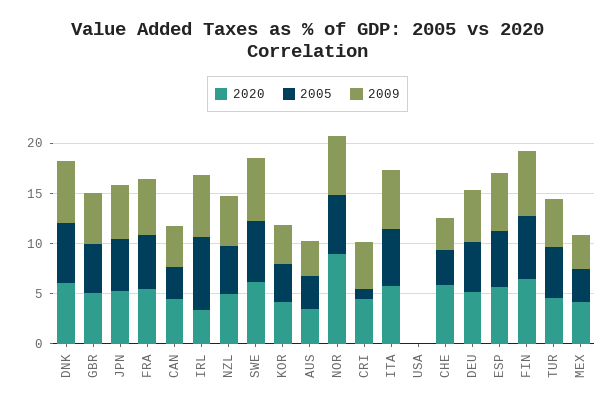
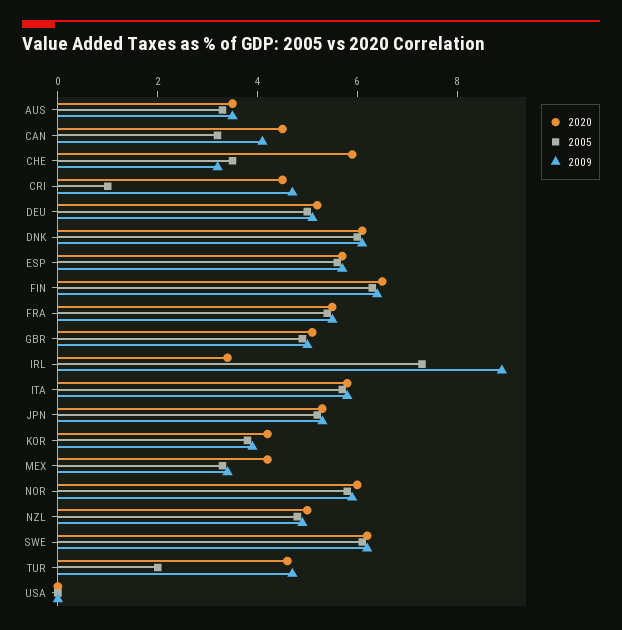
2009, IRL: 6 -> 9
2020, NOR: 9 -> 6
2005, TUR: 5 -> 2

